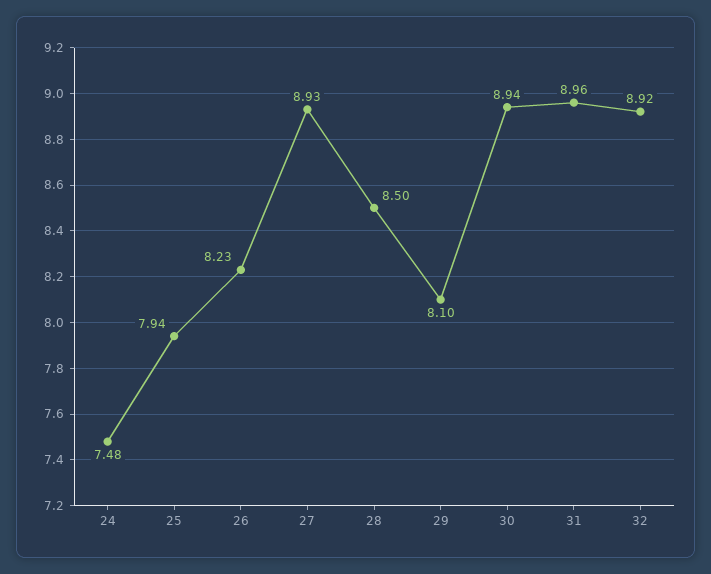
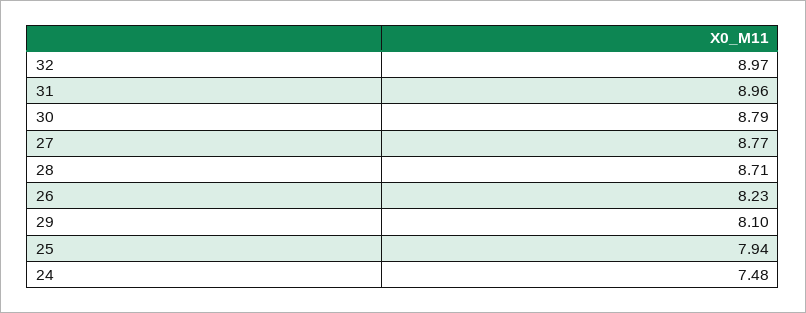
27: 8.93 -> 8.77
28: 8.5 -> 8.71
30: 8.94 -> 8.79
32: 8.92 -> 8.97

